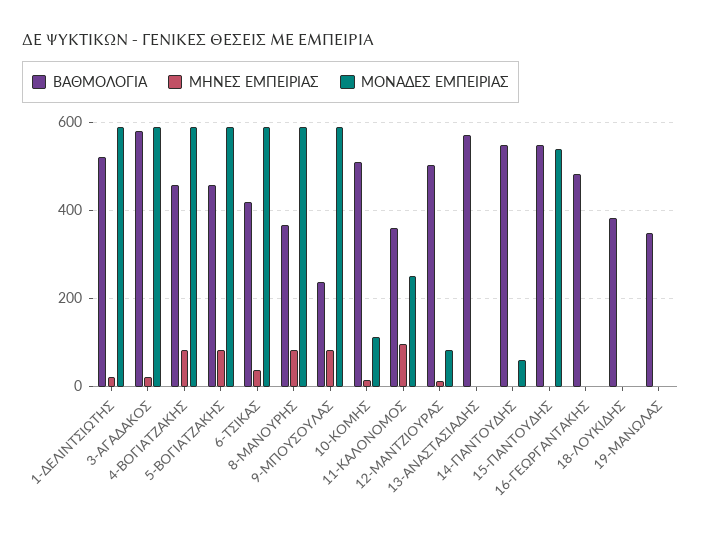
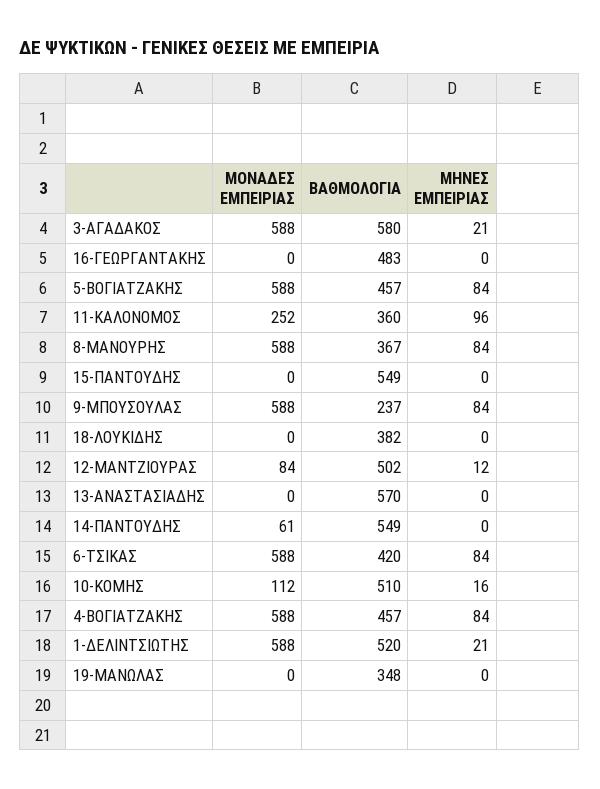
ΜΗΝΕΣ ΕΜΠΕΙΡΙΑΣ, 6-ΤΣΙΚΑΣ: 40 -> 84
ΜΟΝΑΔΕΣ ΕΜΠΕΙΡΙΑΣ, 15-ΠΑΝΤΟΥΔΗΣ: 540 -> 0

